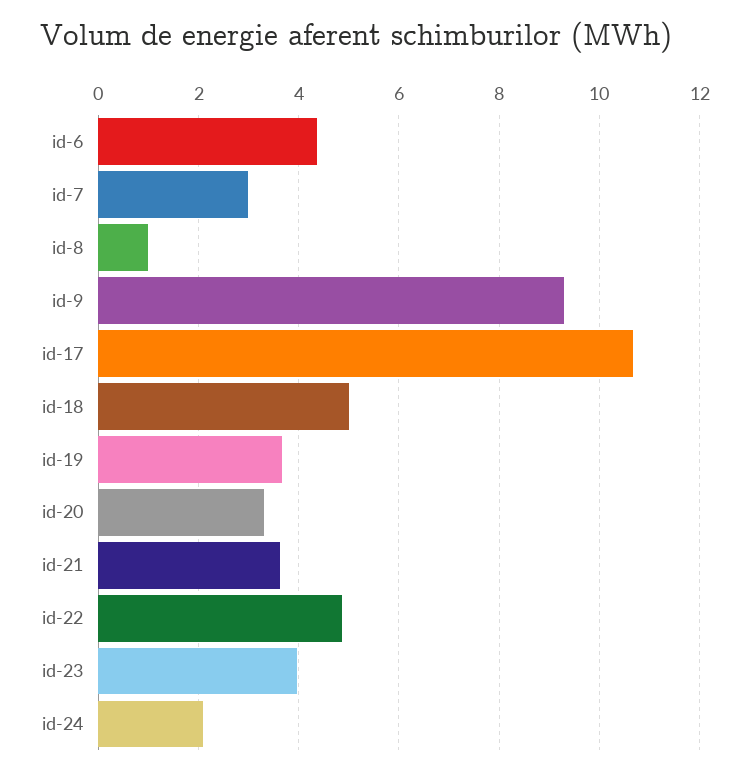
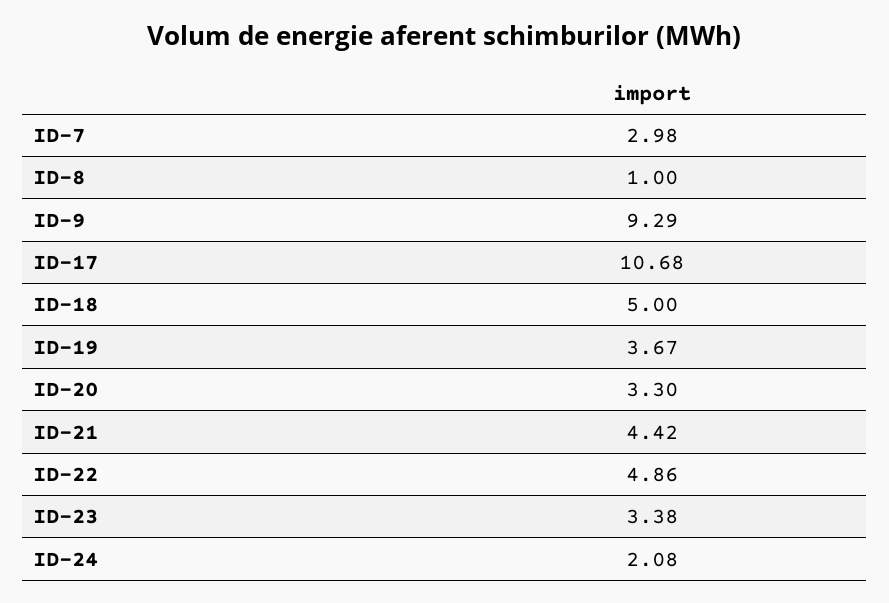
id-6: 4.4 -> none
id-21: 3.6 -> 4.42
id-23: 4 -> 3.38

